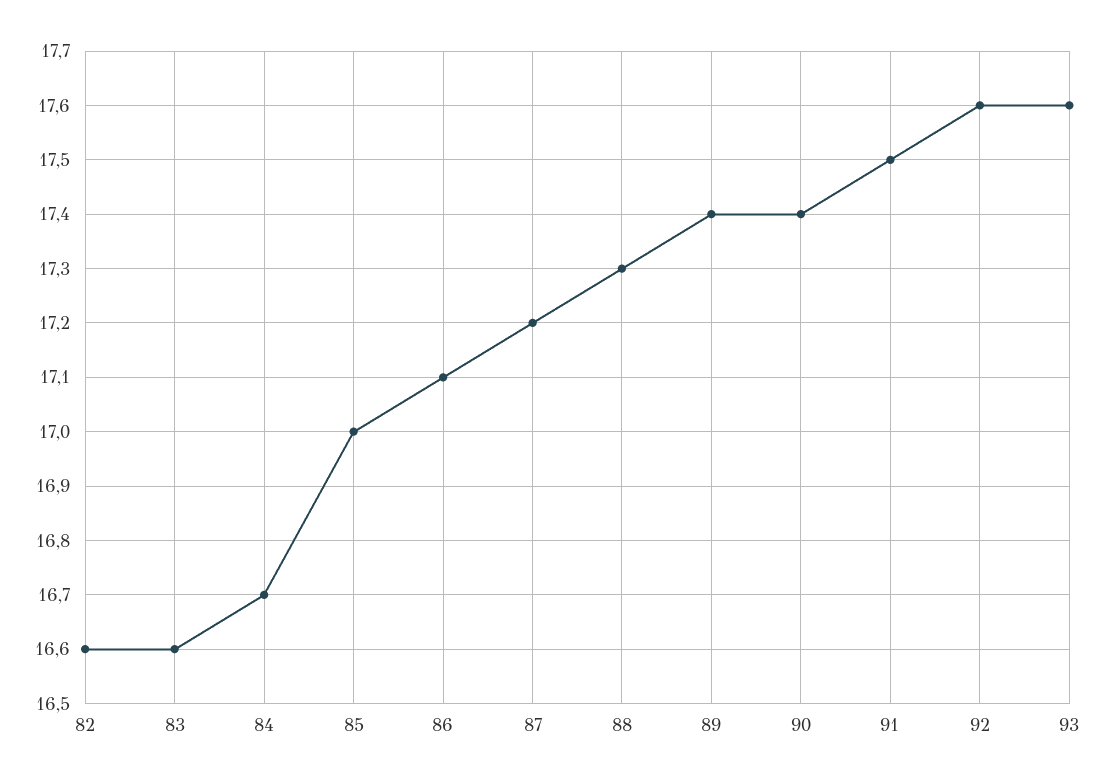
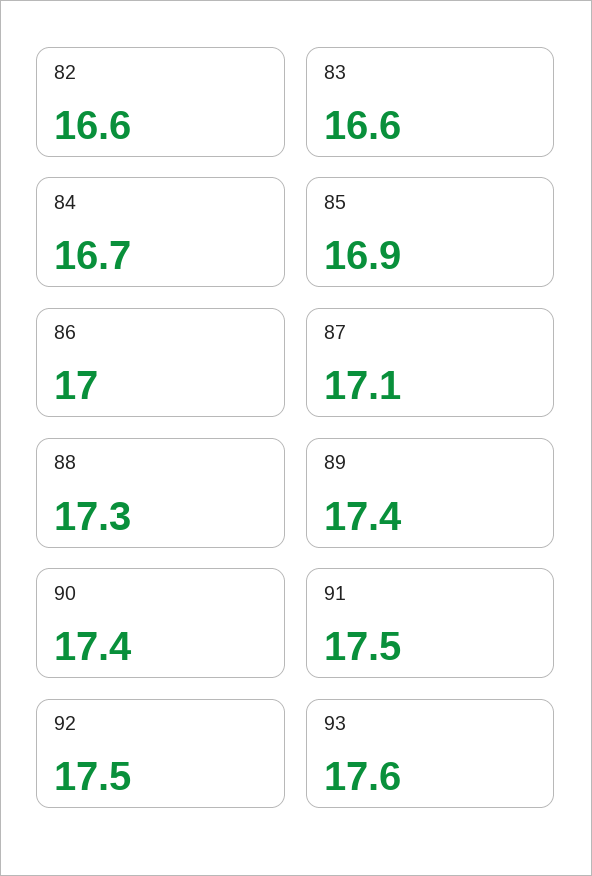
85: 17 -> 16.9
86: 17.1 -> 17
87: 17.2 -> 17.1
92: 17.6 -> 17.5

